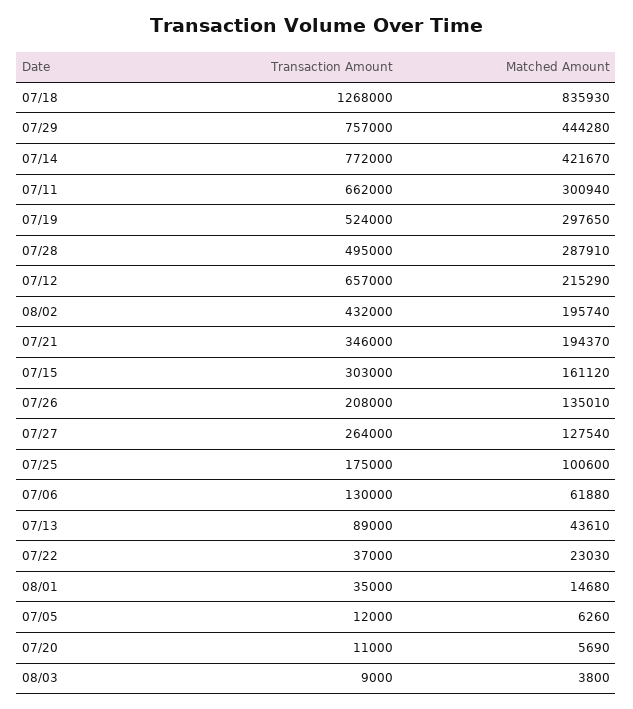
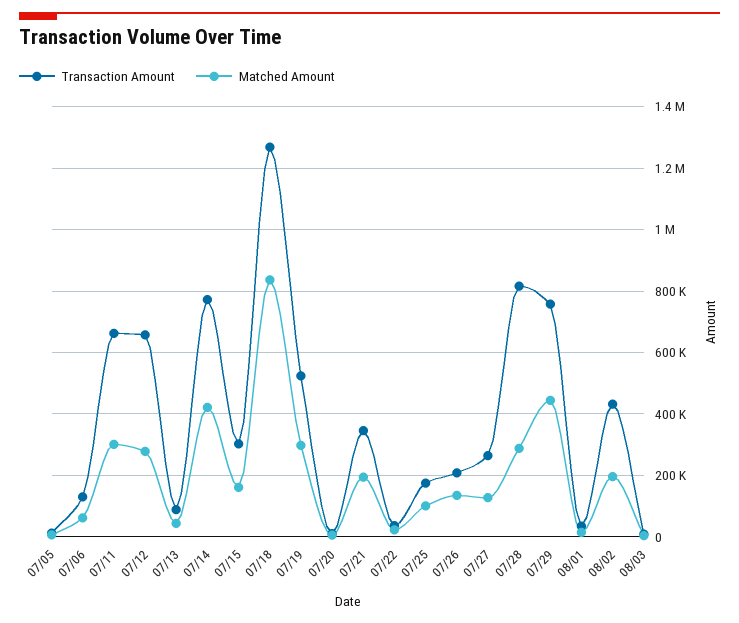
Transaction Amount, 07/28: 495000 -> 820000
Matched Amount, 07/12: 215290 -> 280000

